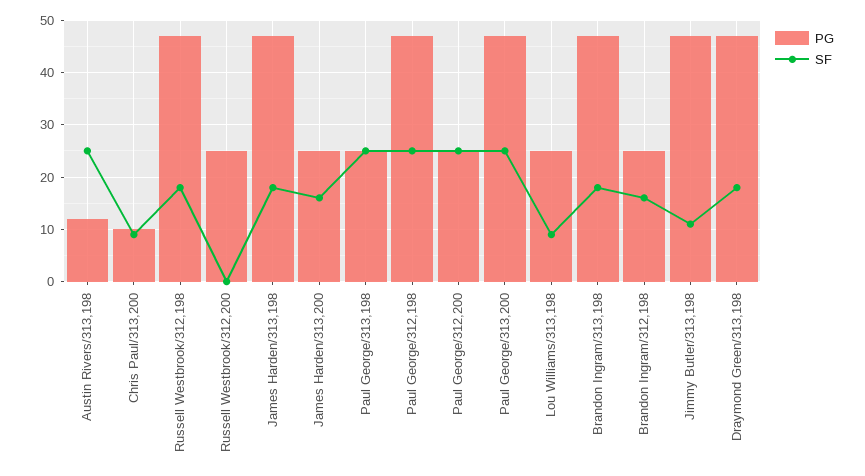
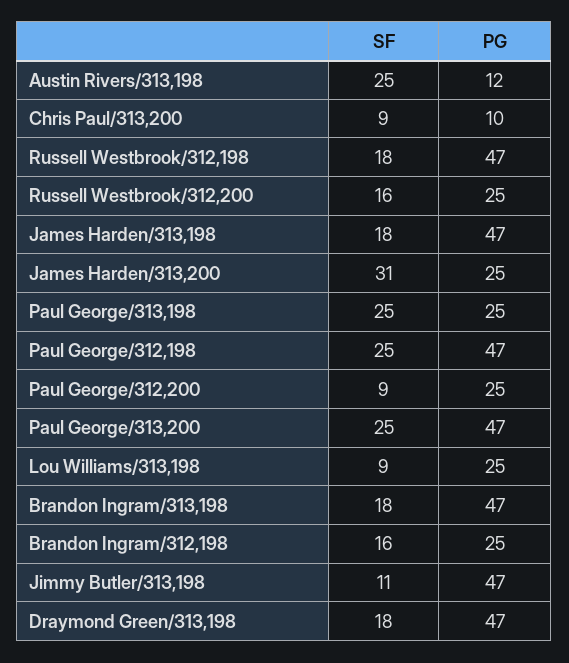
SF, Russell Westbrook/312,200: 0 -> 16
SF, James Harden/313,200: 15 -> 31
SF, Paul George/312,200: 25 -> 9

